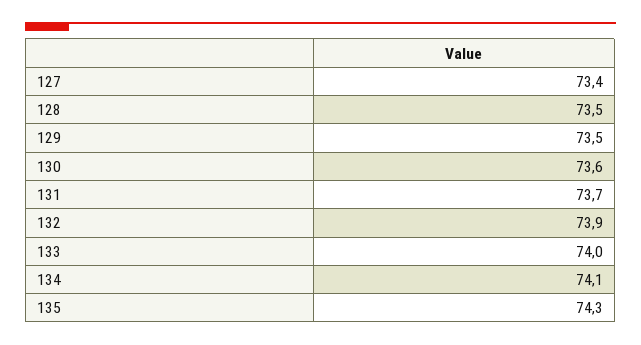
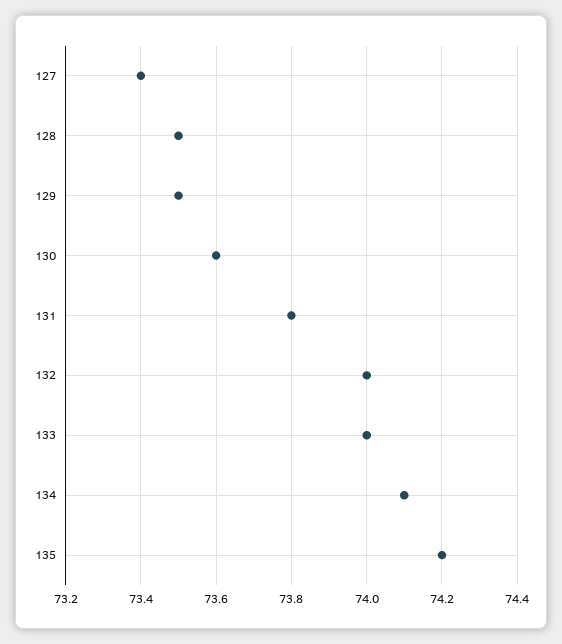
131: 73.7 -> 73.8
132: 73.9 -> 74
135: 74.3 -> 74.2

